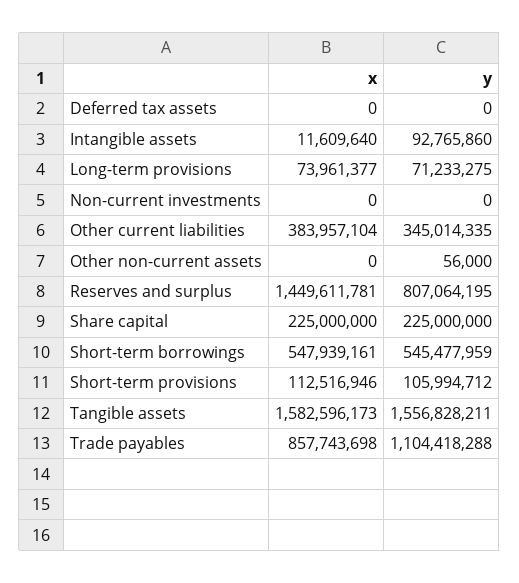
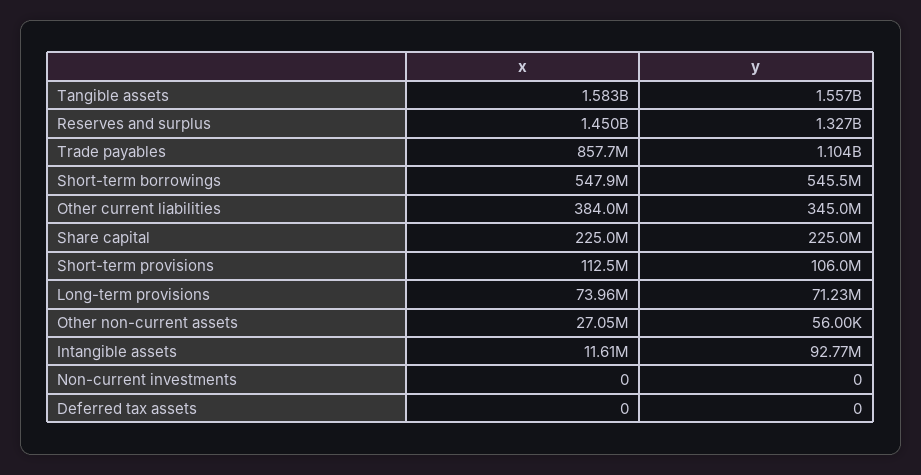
x, Other non-current assets: 0 -> 27050000
y, Reserves and surplus: 807064195 -> 1327000000

